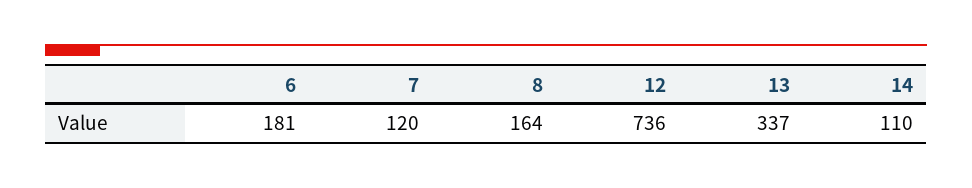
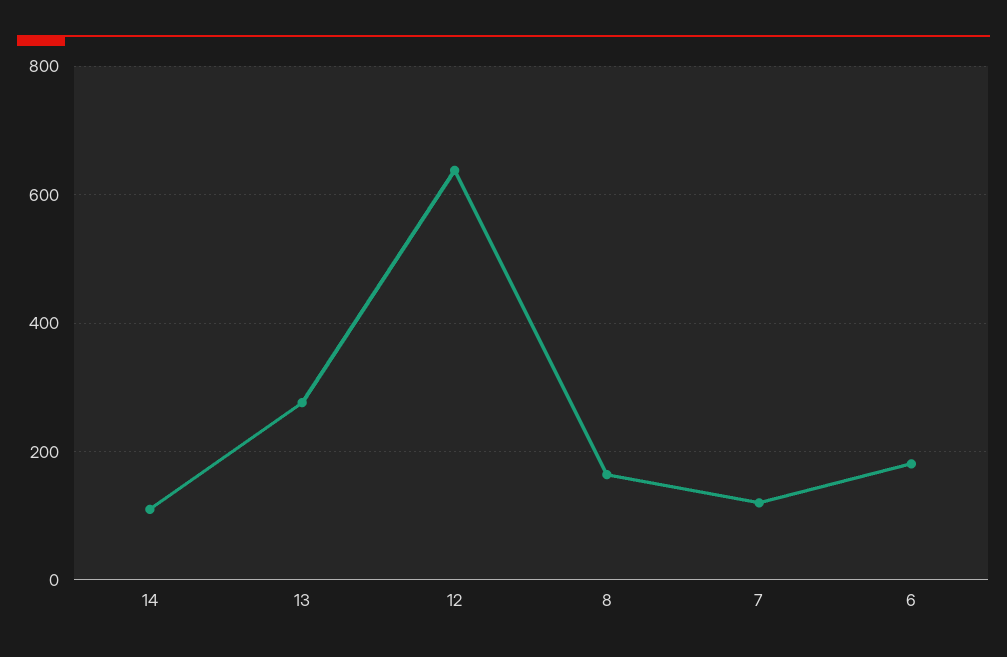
12: 736 -> 640
13: 337 -> 280

